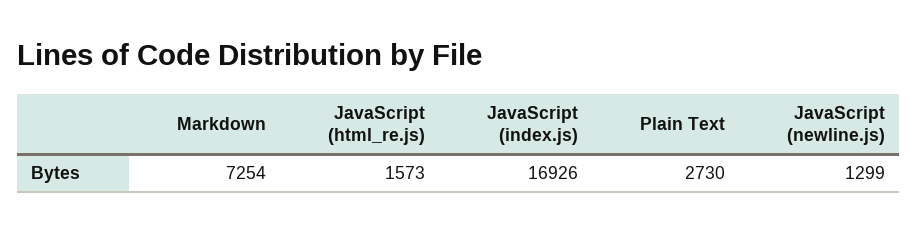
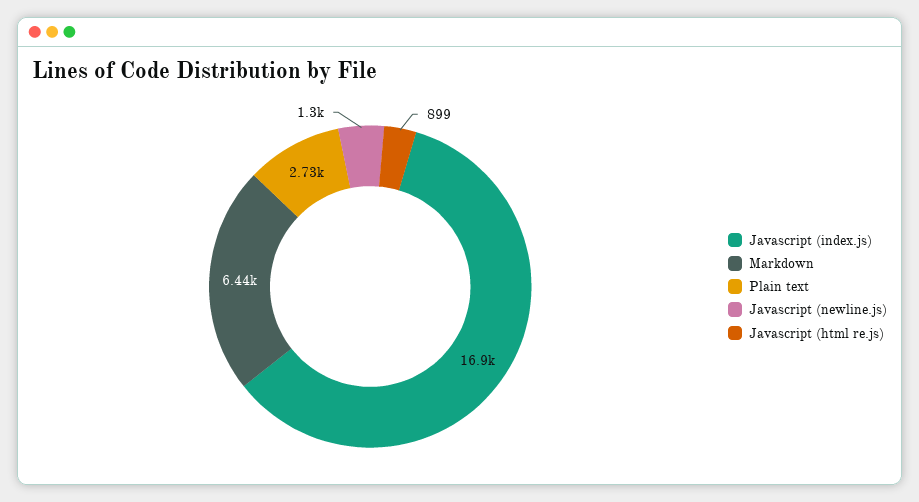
Markdown: 7254 -> 6440
JavaScript (html_re.js): 1573 -> 899

